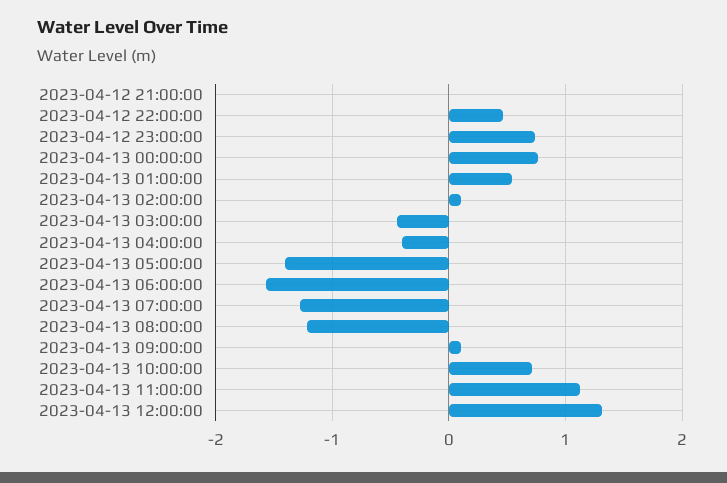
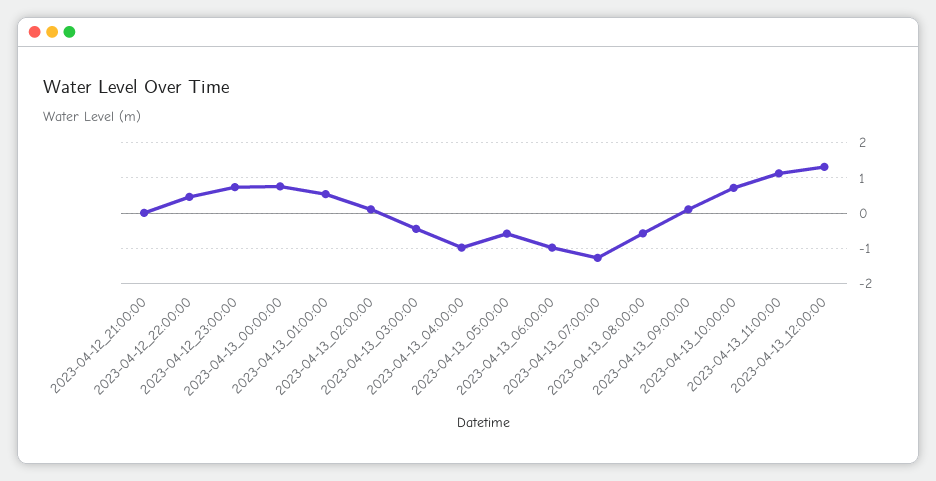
2023-04-13 04:00:00: -0.4 -> -1
2023-04-13 05:00:00: -1.4 -> -0.6
2023-04-13 06:00:00: -1.6 -> -1
2023-04-13 08:00:00: -1.2 -> -0.6

